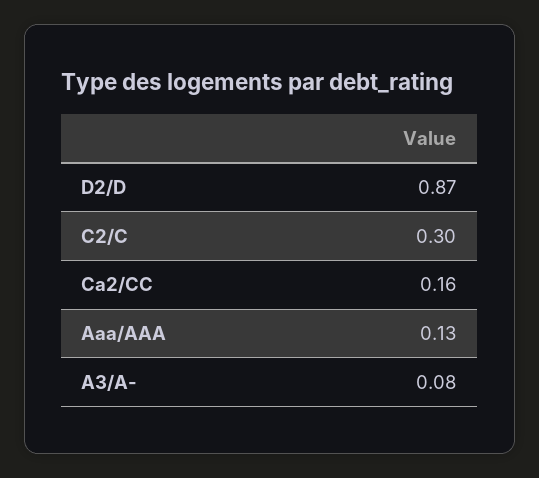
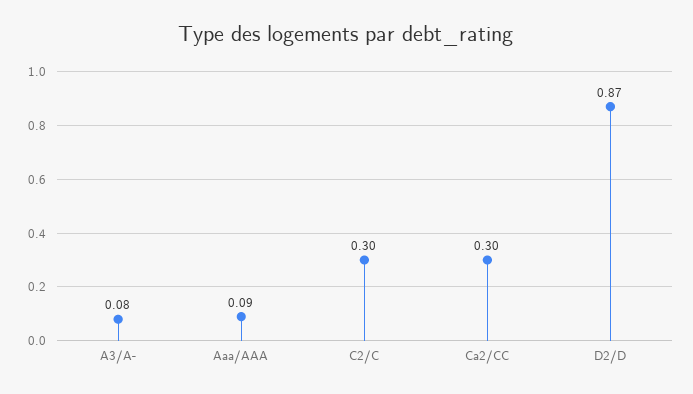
Ca2/CC: 0.16 -> 0.3
Aaa/AAA: 0.13 -> 0.09

